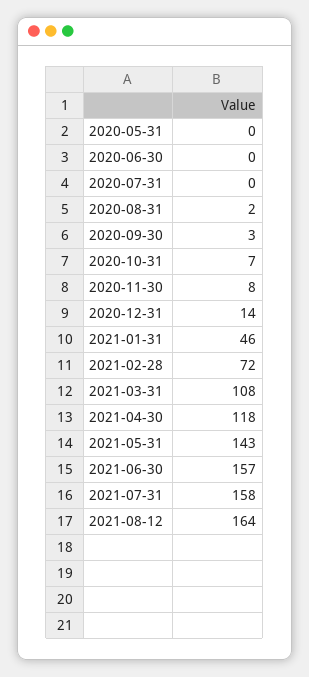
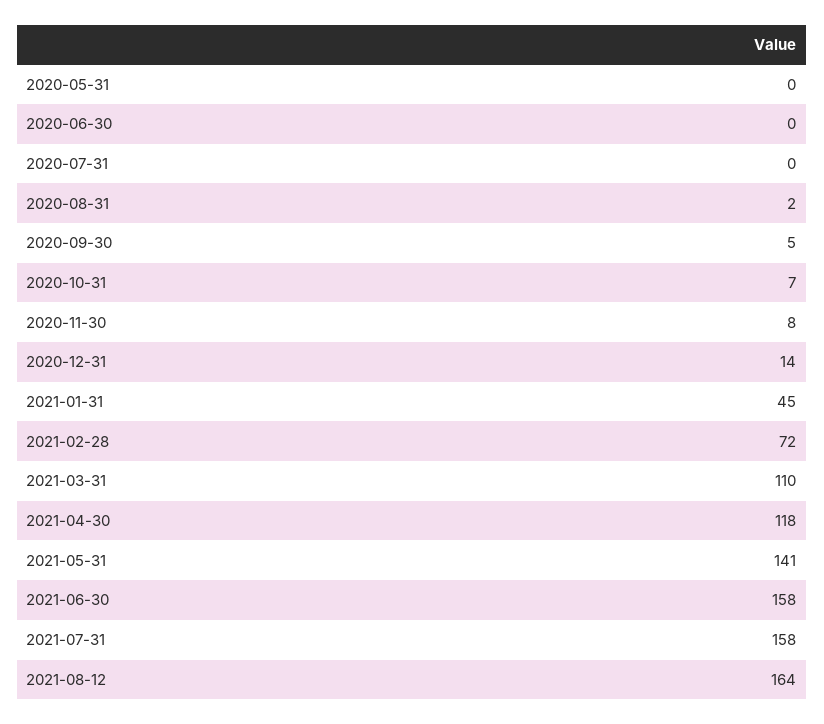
2020-09-30: 3 -> 5
2021-01-31: 46 -> 45
2021-03-31: 108 -> 110
2021-05-31: 143 -> 141
2021-06-30: 157 -> 158

